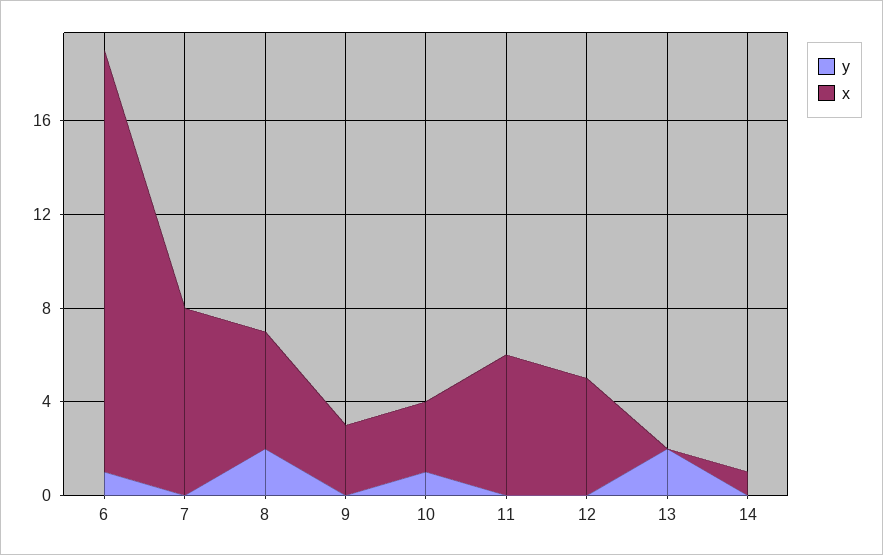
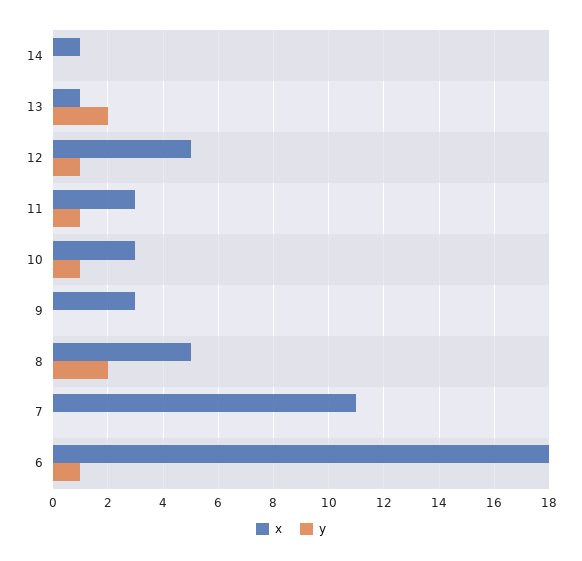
x, 7: 8 -> 11
y, 11: 0 -> 1
x, 11: 6 -> 3
y, 12: 0 -> 1
x, 13: 0 -> 1

